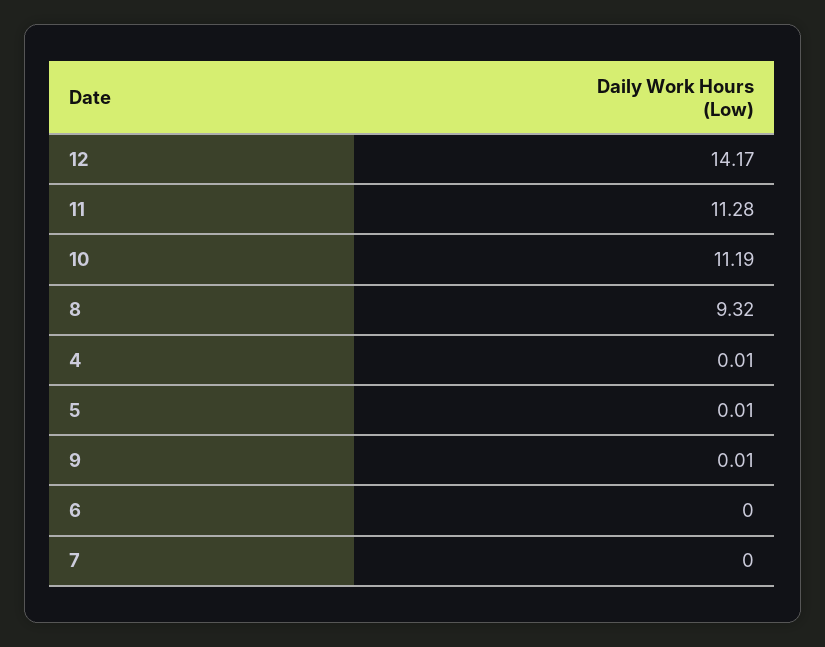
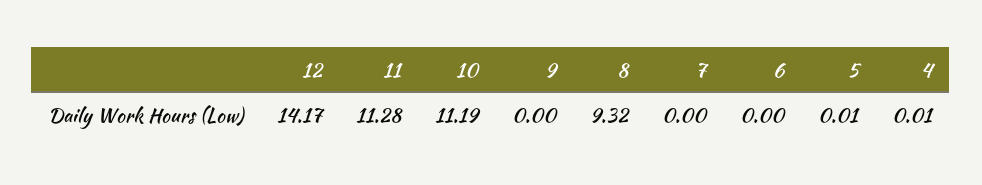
9: 0.01 -> 0

